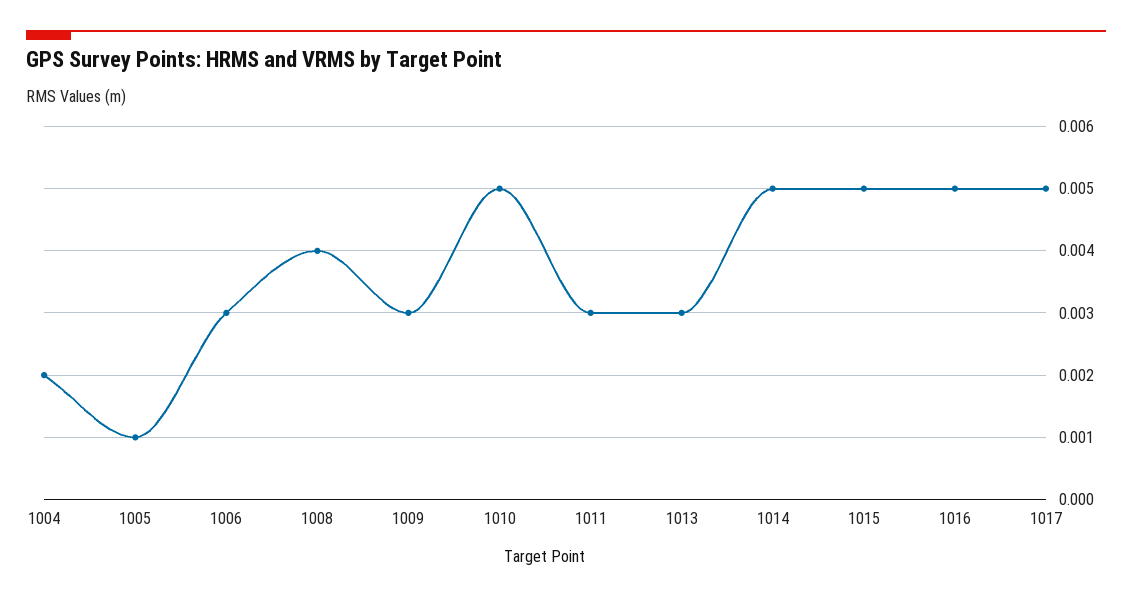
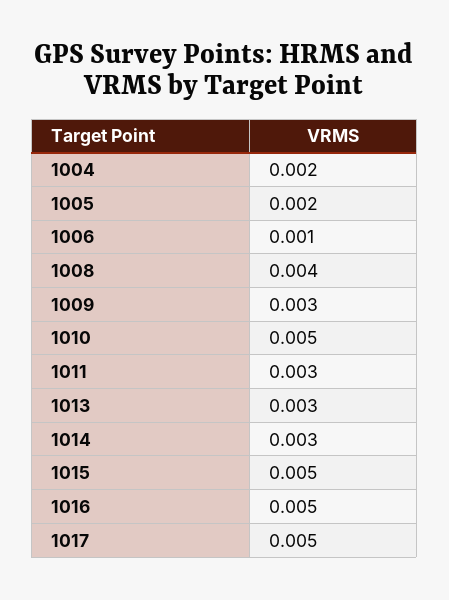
1005: 0.001 -> 0.002
1006: 0.003 -> 0.001
1014: 0.005 -> 0.003

